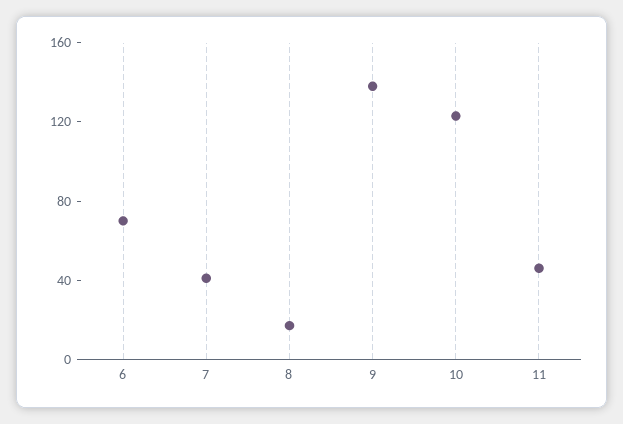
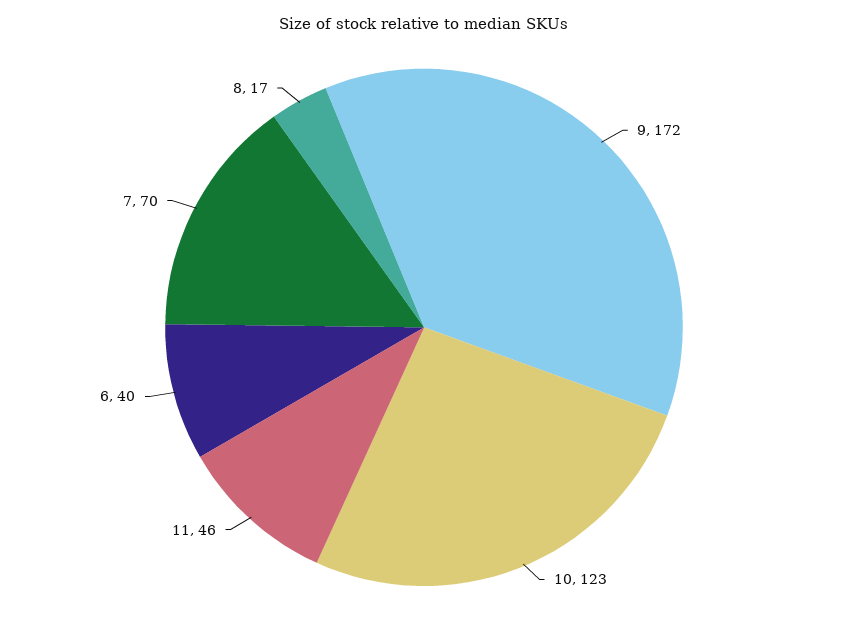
6: 70 -> 40
7: 40 -> 70
9: 140 -> 172

